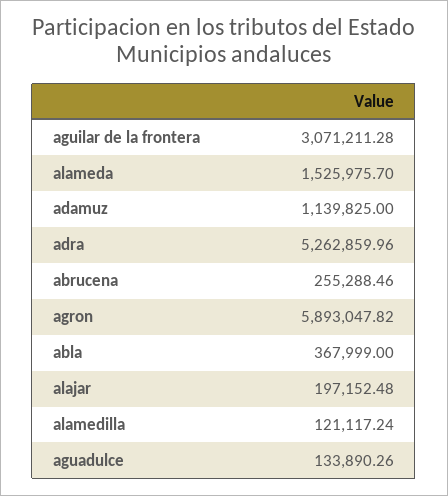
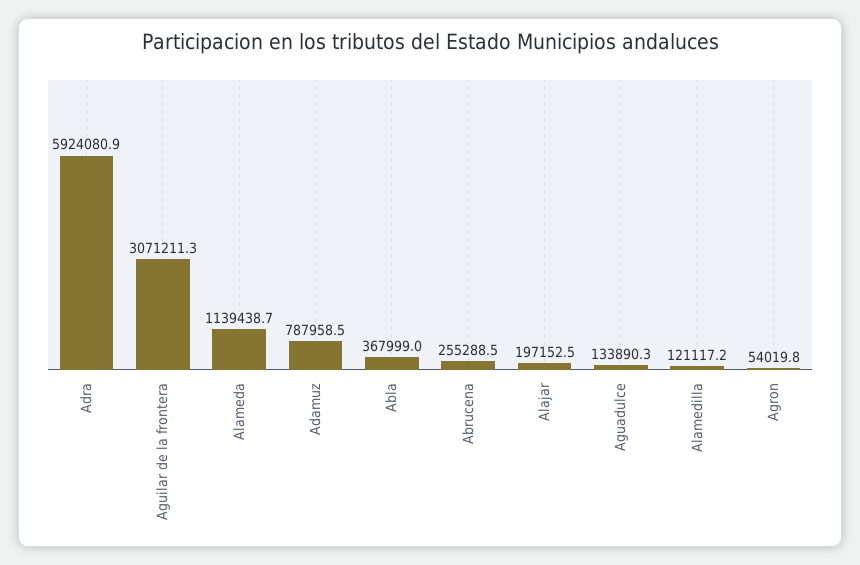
alameda: 1525975.7 -> 1139438.7
adamuz: 1139825 -> 787958.5
adra: 5262859.96 -> 5924080.9
agron: 5893047.82 -> 54019.8

